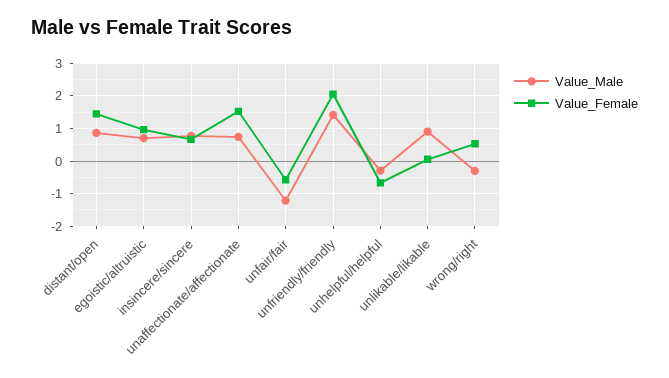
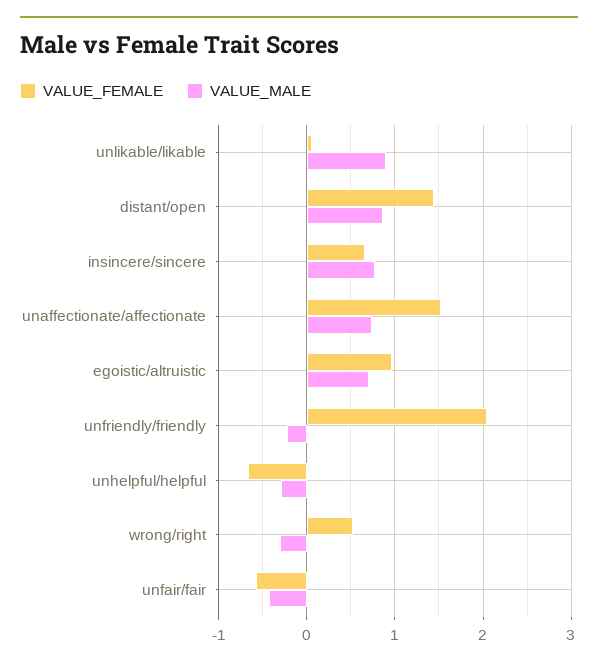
Value_Male, unfair/fair: -1.2 -> -0.4
Value_Male, unfriendly/friendly: 1.4 -> -0.2

